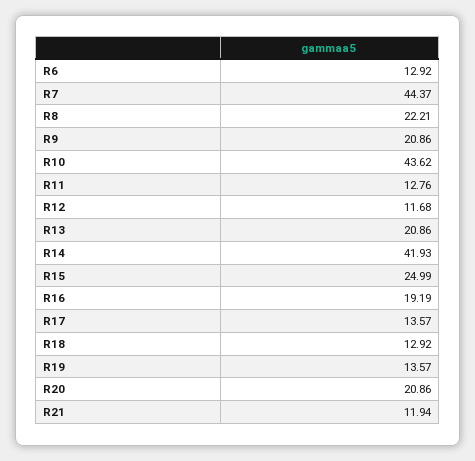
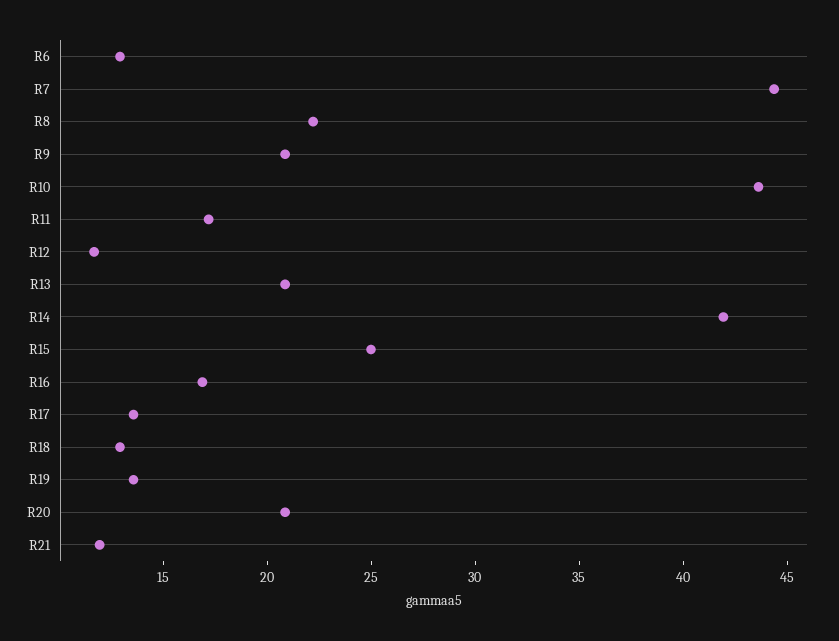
R11: 12.76 -> 17
R16: 19.19 -> 17

